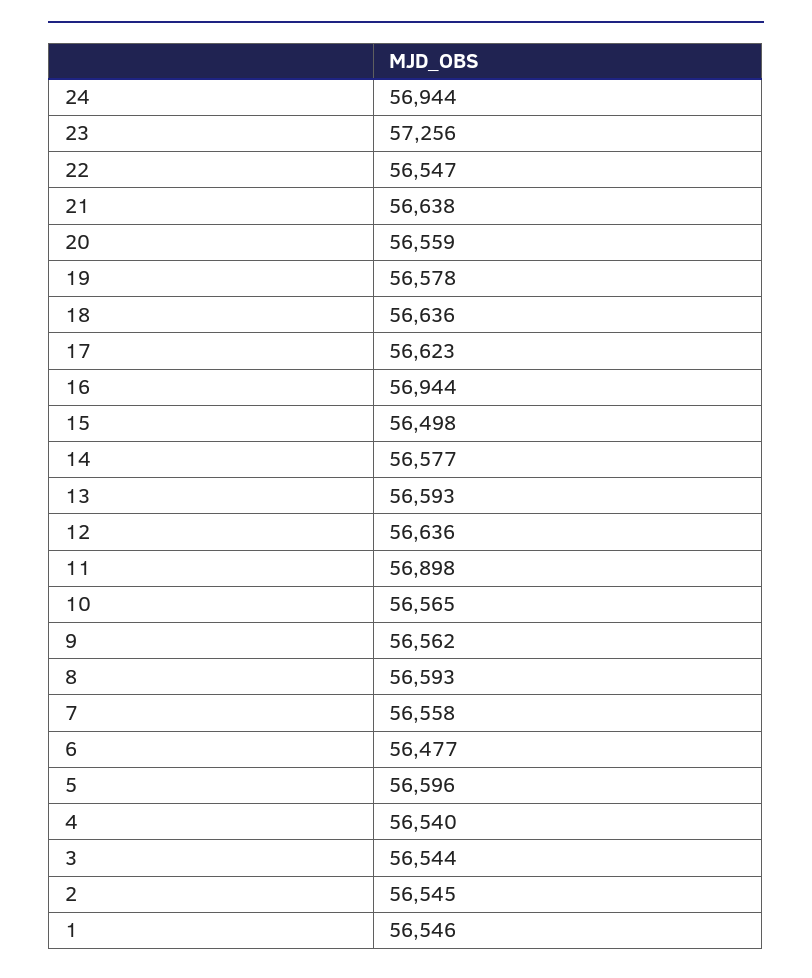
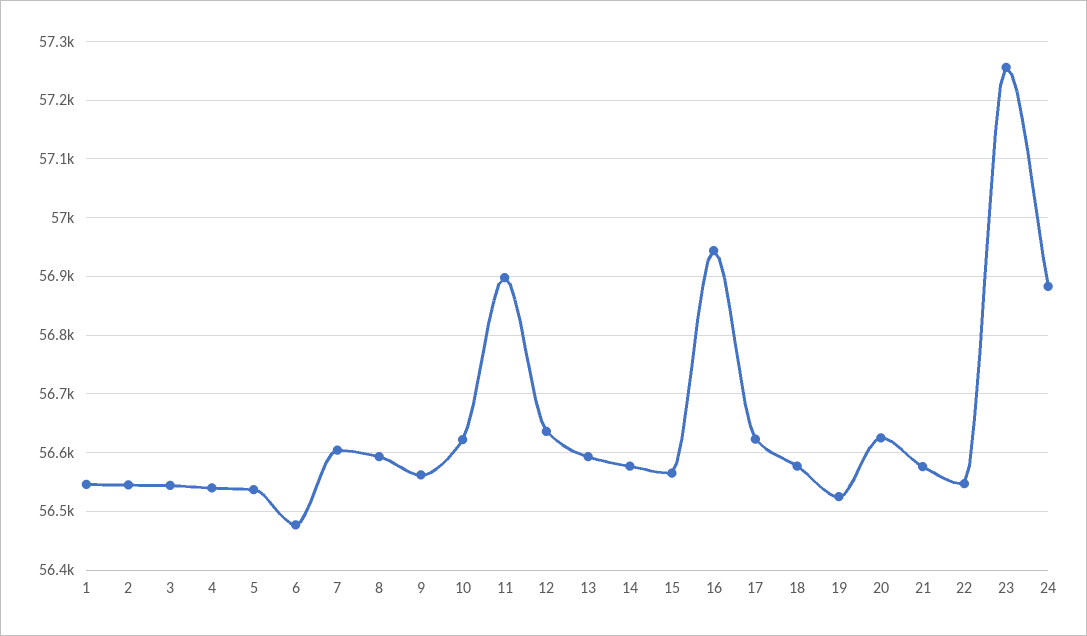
24: 56944 -> 56880
21: 56638 -> 56580
20: 56559 -> 56620
19: 56578 -> 56520
18: 56636 -> 56580
15: 56498 -> 56560
10: 56565 -> 56620
7: 56558 -> 56600
5: 56596 -> 56540

